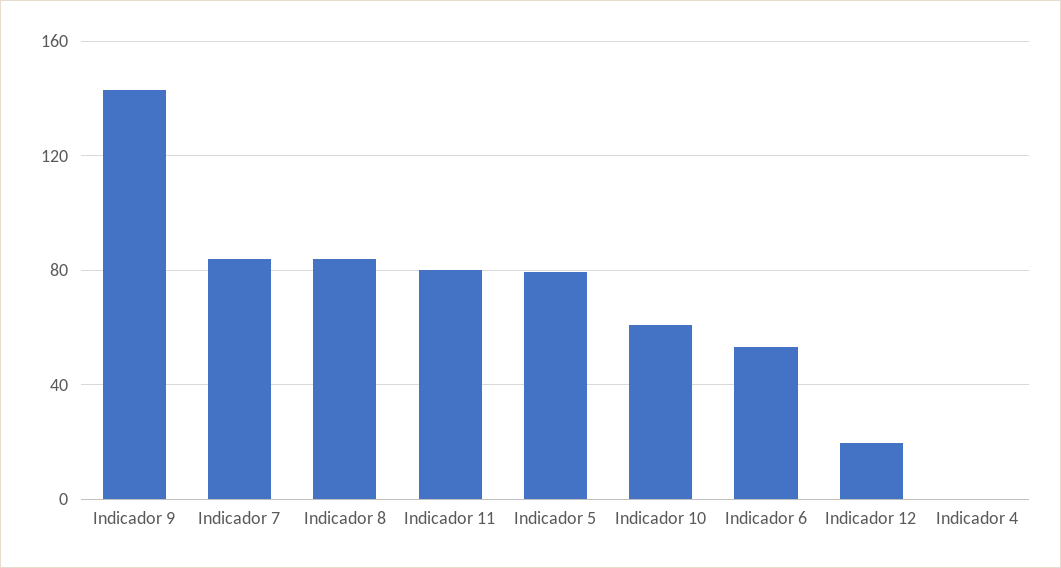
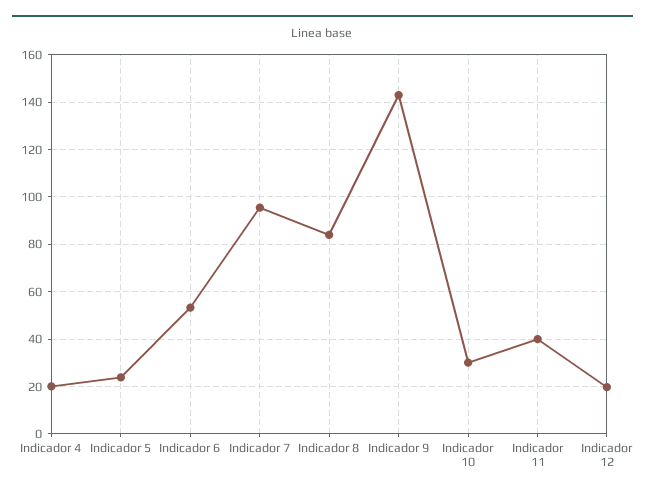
Indicador 7: 85 -> 95
Indicador 11: 80 -> 40
Indicador 5: 80 -> 25
Indicador 10: 60 -> 30
Indicador 4: 0 -> 20

